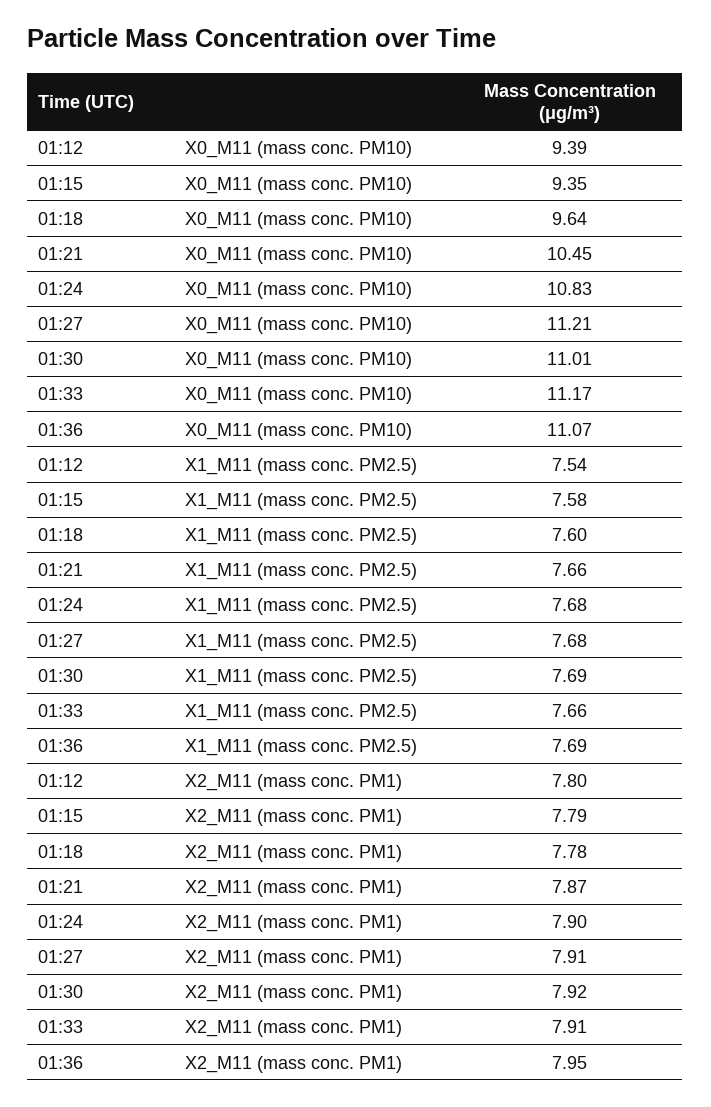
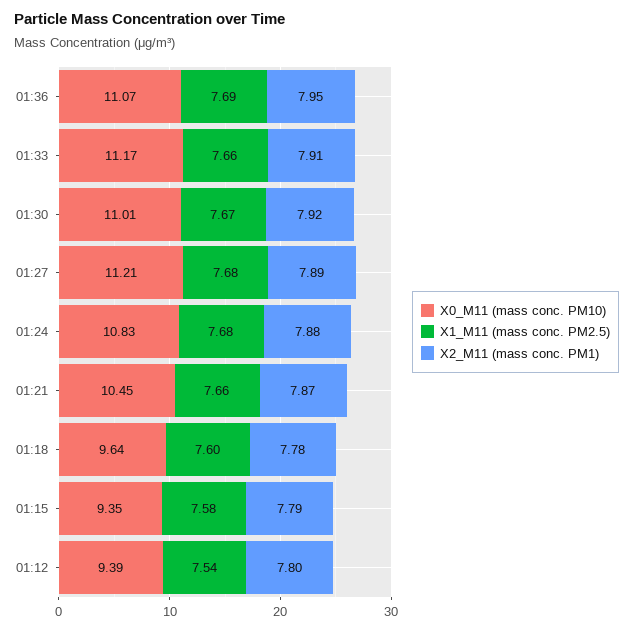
X1_M11 (mass conc. PM2.5), 01:30: 7.69 -> 7.67
X2_M11 (mass conc. PM1), 01:24: 7.9 -> 7.88
X2_M11 (mass conc. PM1), 01:27: 7.91 -> 7.89

